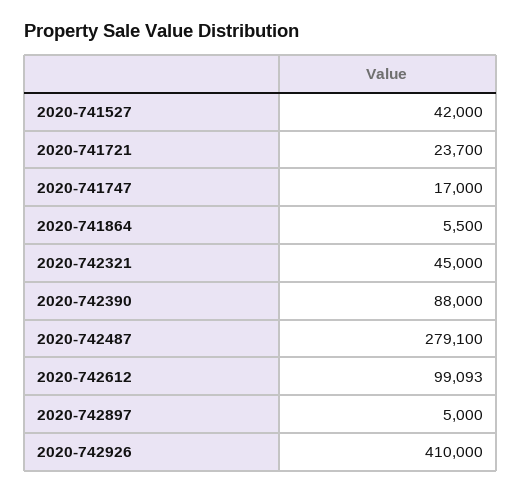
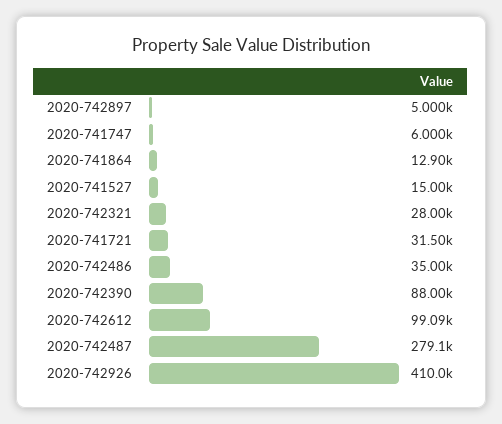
2020-741527: 42000 -> 15000
2020-741721: 23700 -> 31500
2020-741747: 17000 -> 6000
2020-741864: 5500 -> 12900
2020-742321: 45000 -> 28000
2020-742486: none -> 35000

